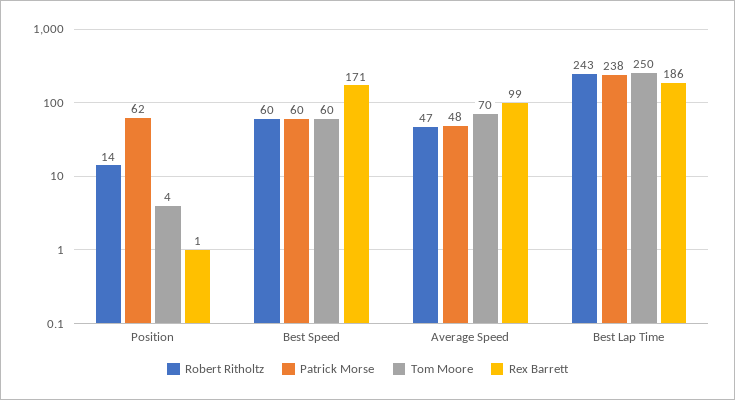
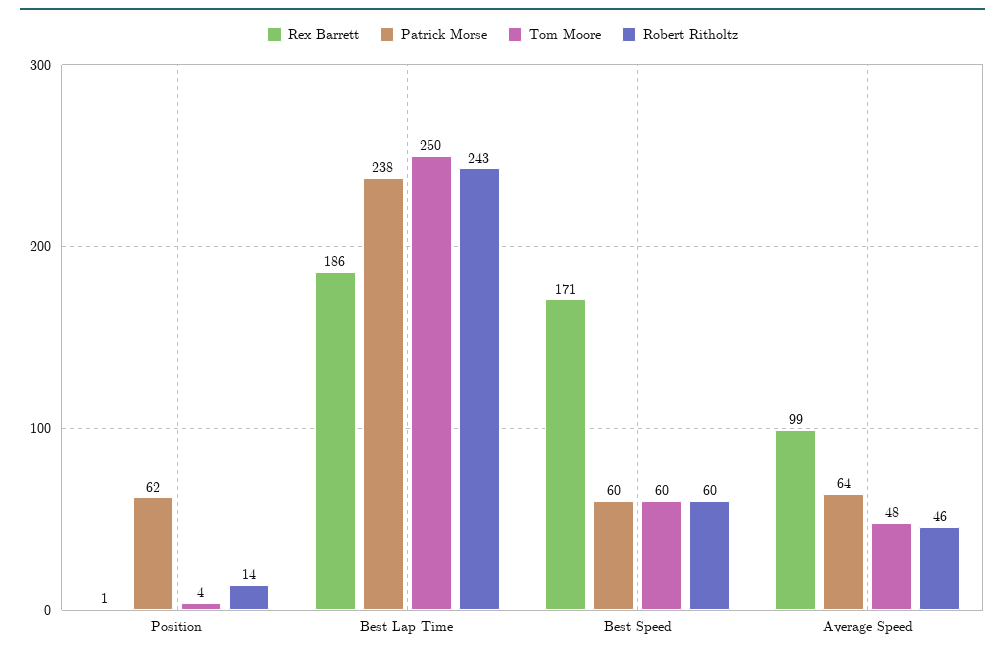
Robert Ritholtz, Average Speed: 47 -> 46
Patrick Morse, Average Speed: 48 -> 64
Tom Moore, Average Speed: 70 -> 48

